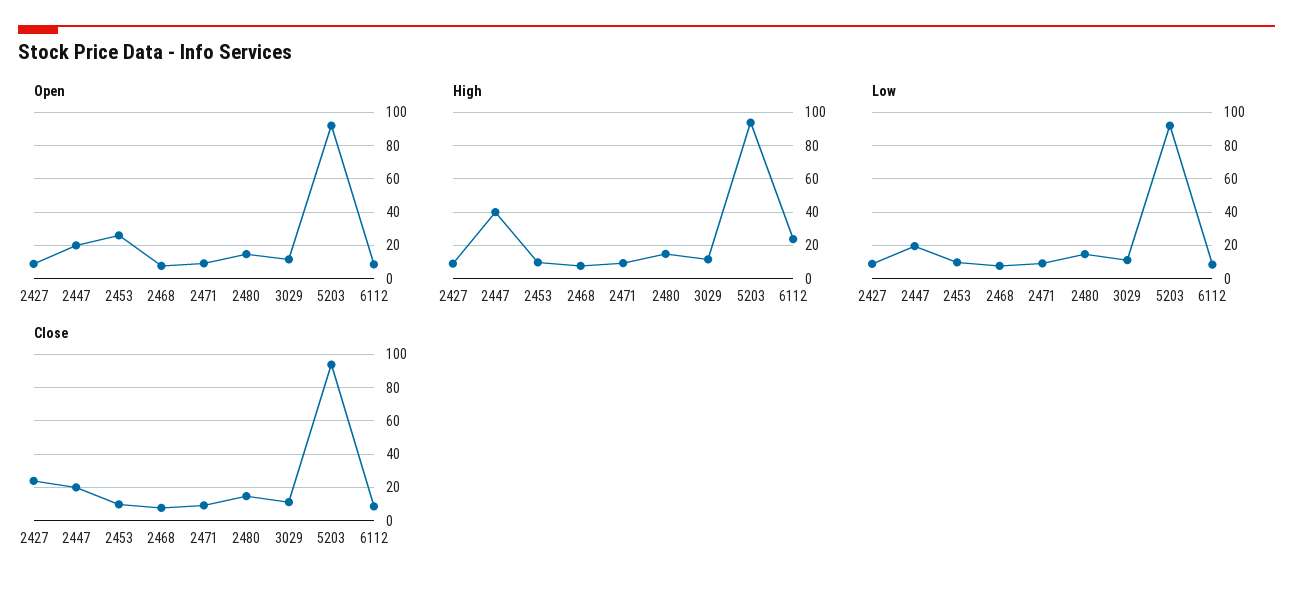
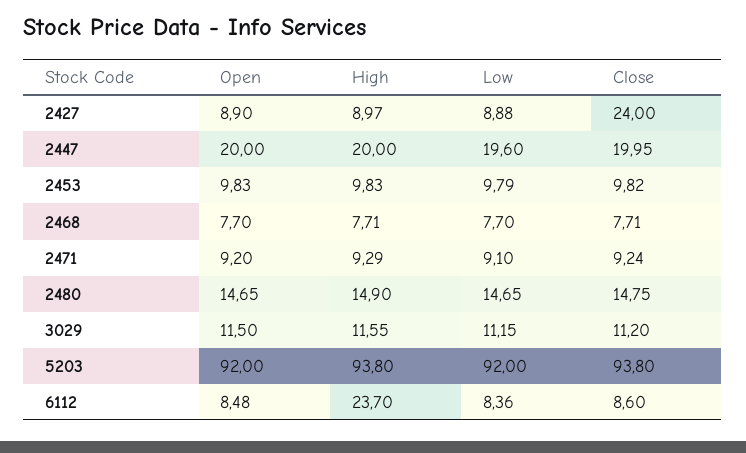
Open, 2453: 25 -> 9.83
High, 2447: 40 -> 20

